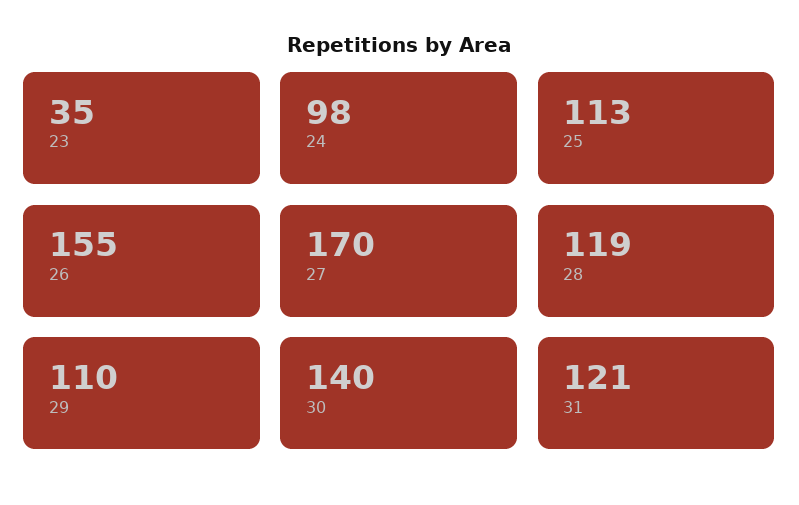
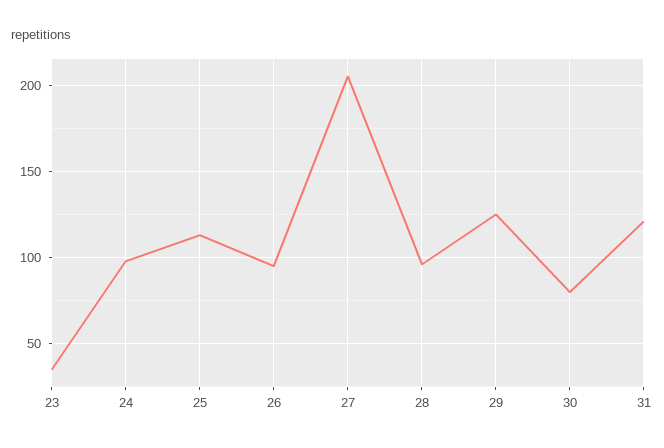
26: 155 -> 95
27: 170 -> 205
28: 119 -> 95
29: 110 -> 125
30: 140 -> 80

